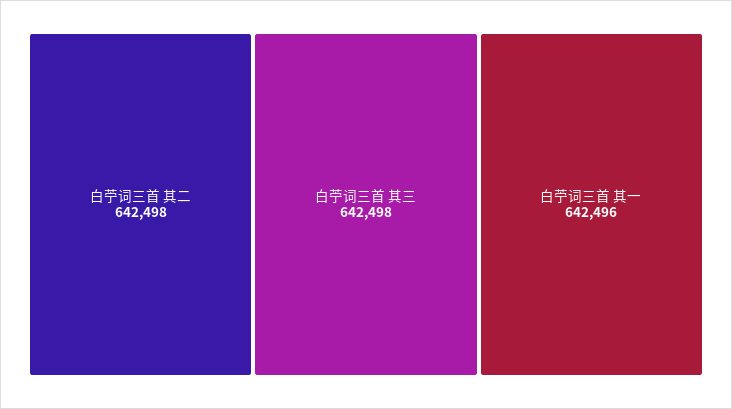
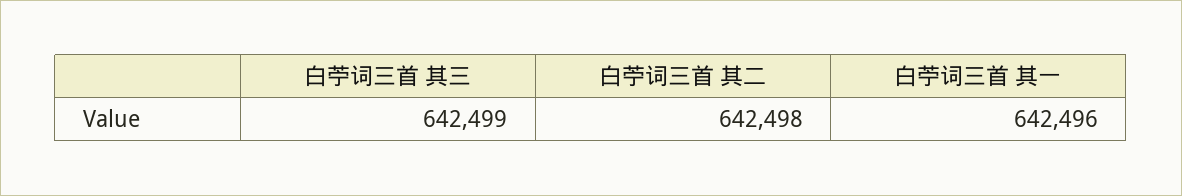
白苧词三首 其三: 642498 -> 642499

